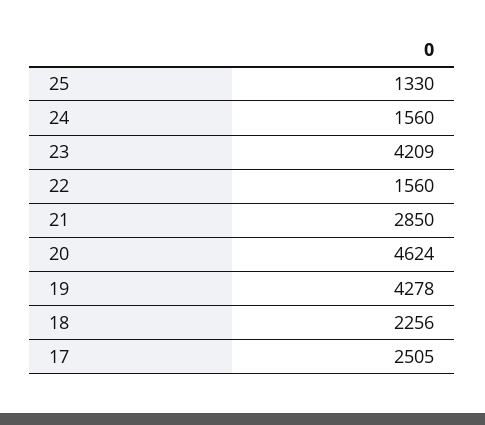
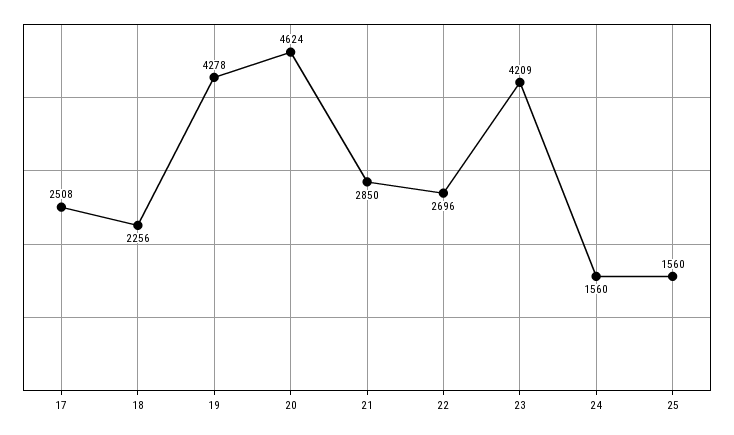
25: 1330 -> 1560
22: 1560 -> 2696
17: 2505 -> 2508

